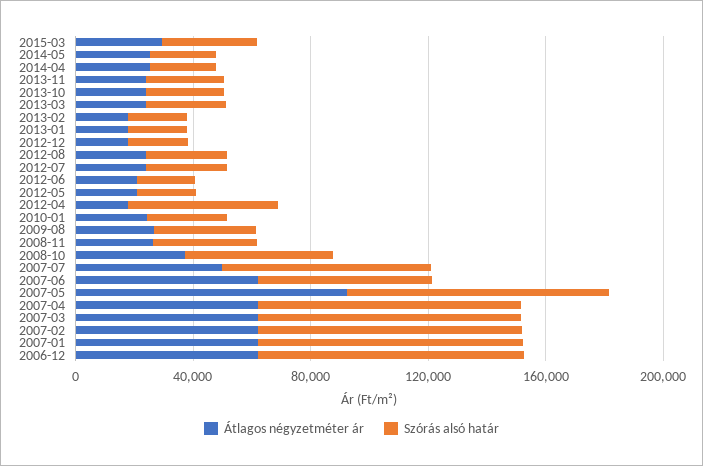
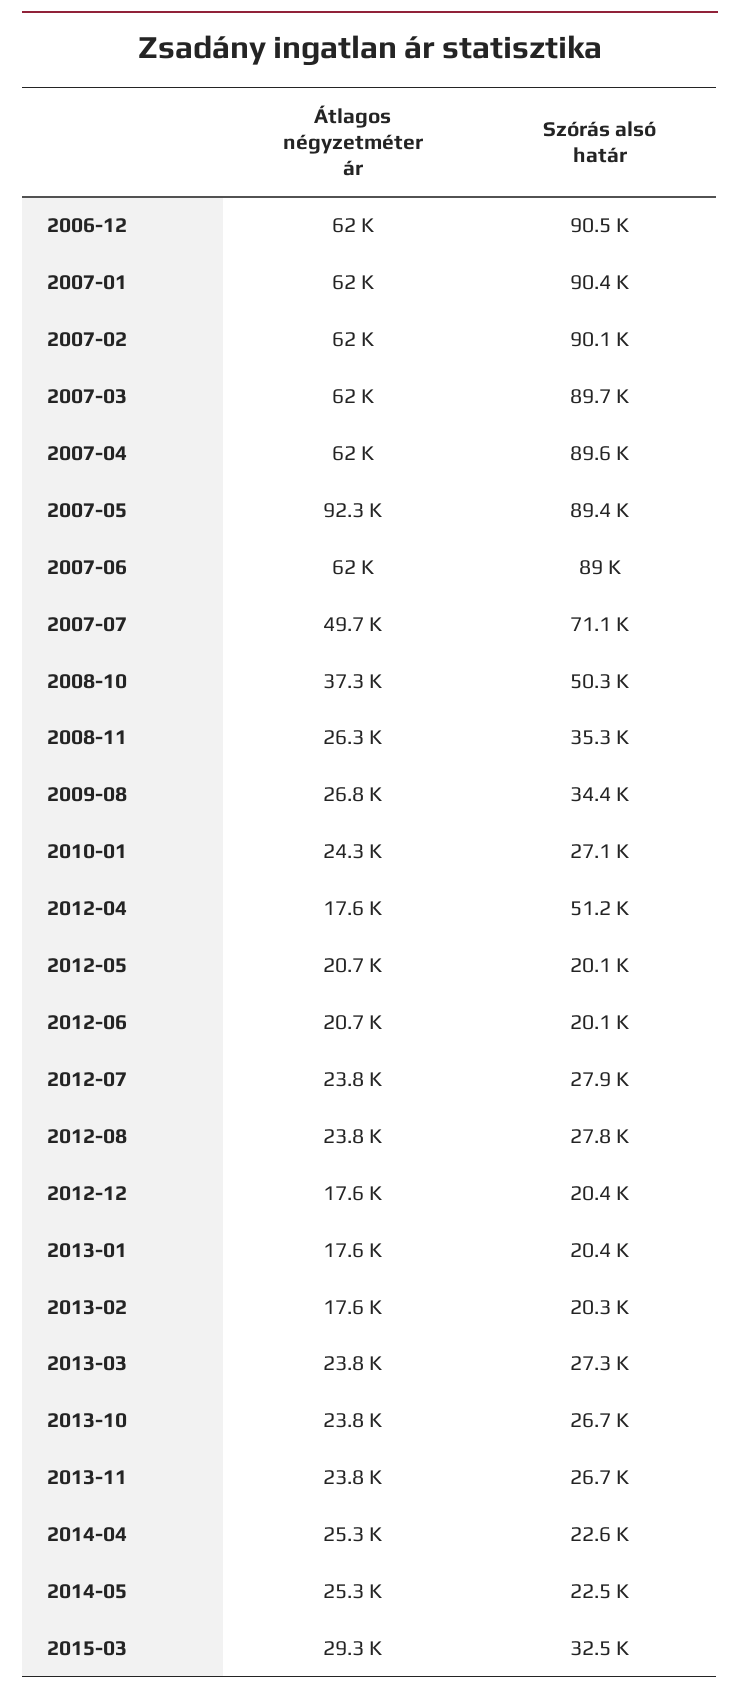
Szórás alsó határ, 2007-06: 60000 -> 89000

